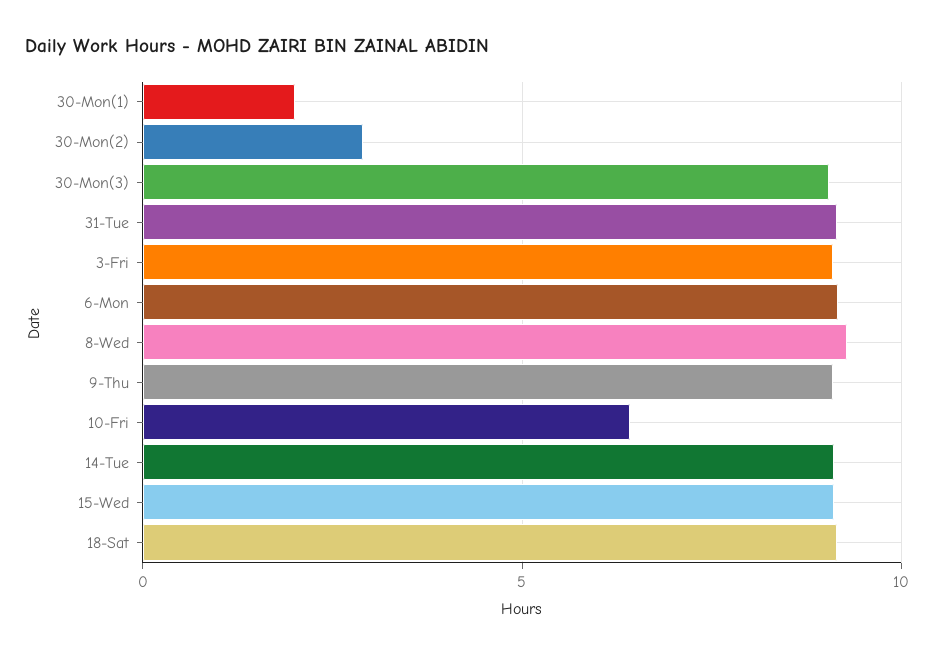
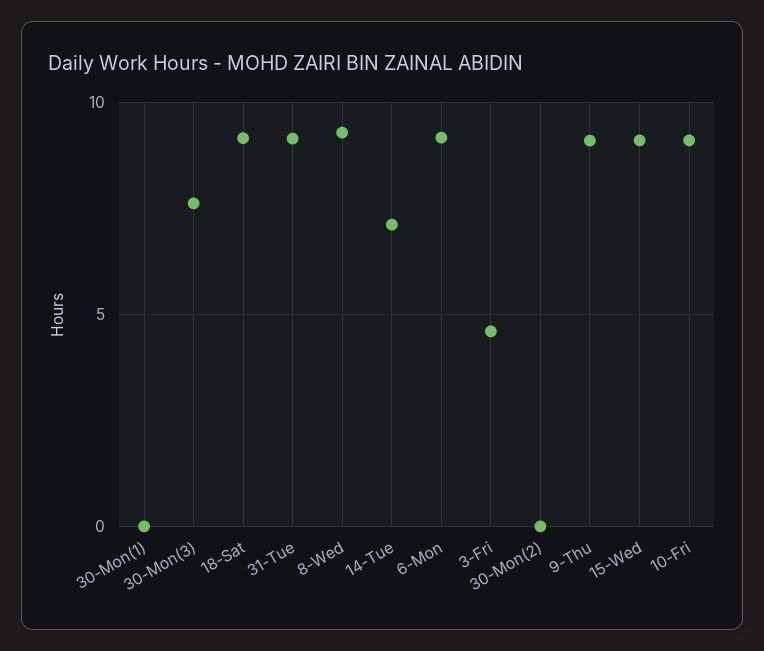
30-Mon(1): 2 -> 0
30-Mon(2): 3 -> 0
30-Mon(3): 9 -> 7.5
3-Fri: 9 -> 4.5
10-Fri: 6.5 -> 9
14-Tue: 9 -> 7

